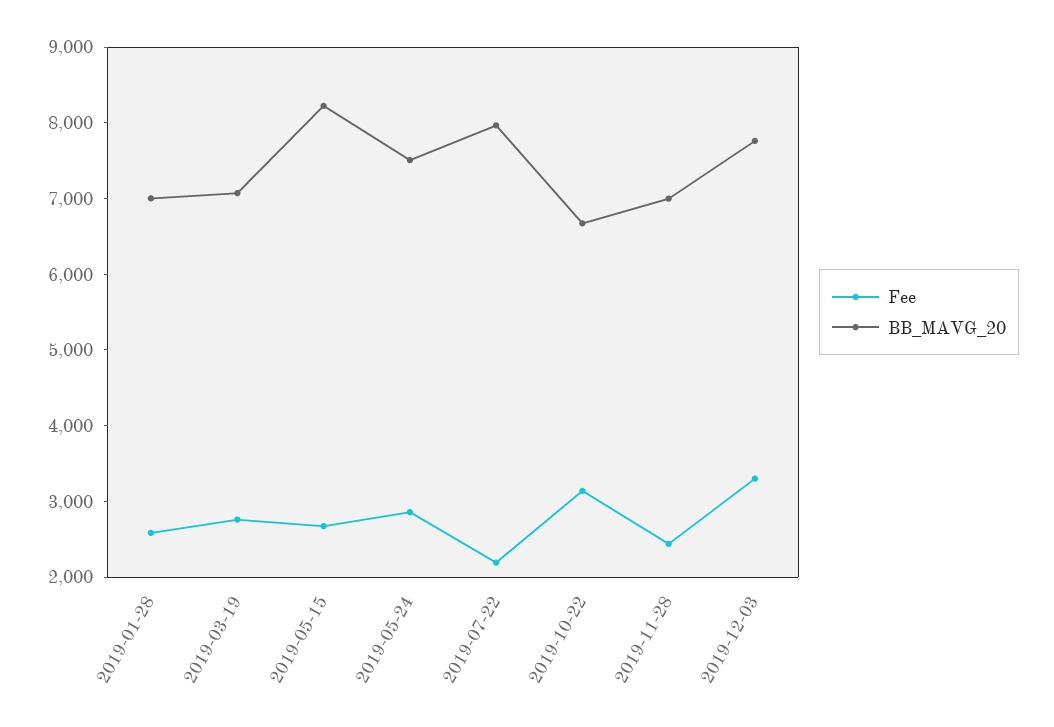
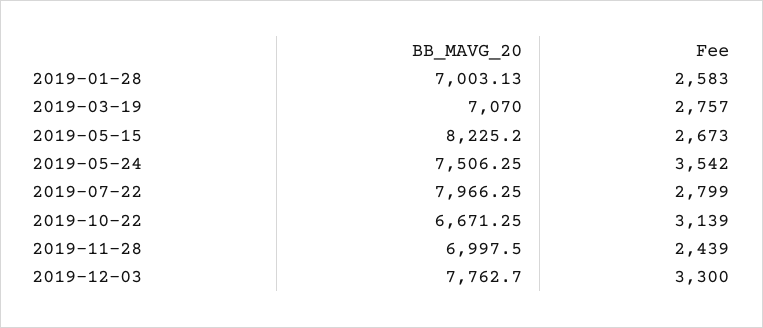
Fee, 2019-05-24: 2800 -> 3542
Fee, 2019-07-22: 2200 -> 2799

